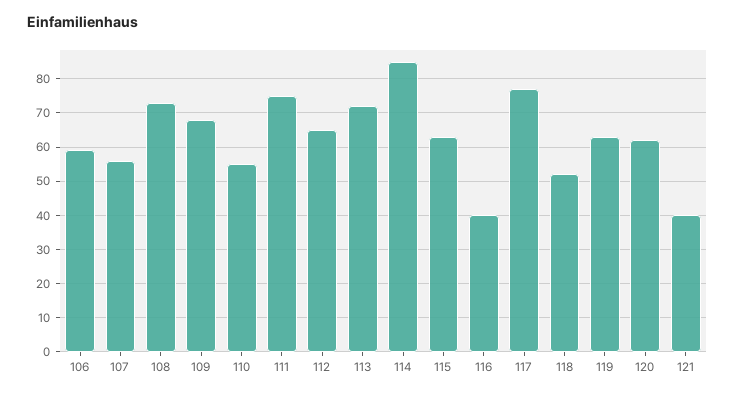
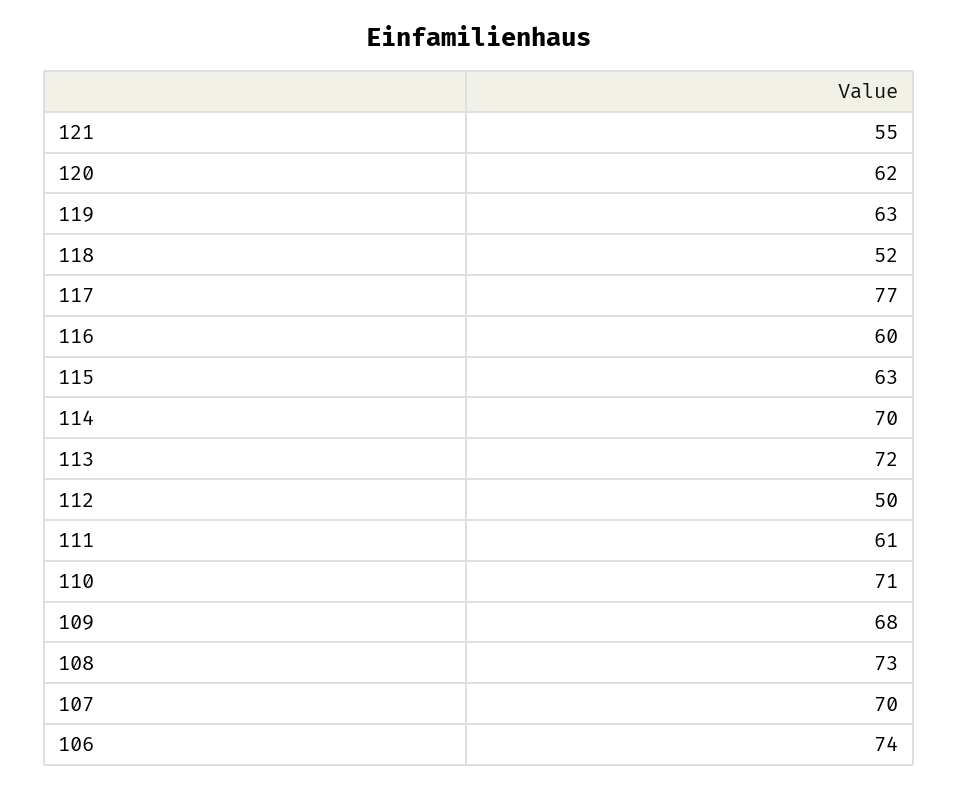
106: 60 -> 74
107: 55 -> 70
110: 55 -> 71
111: 75 -> 61
112: 65 -> 50
114: 85 -> 70
116: 40 -> 60
121: 40 -> 55

